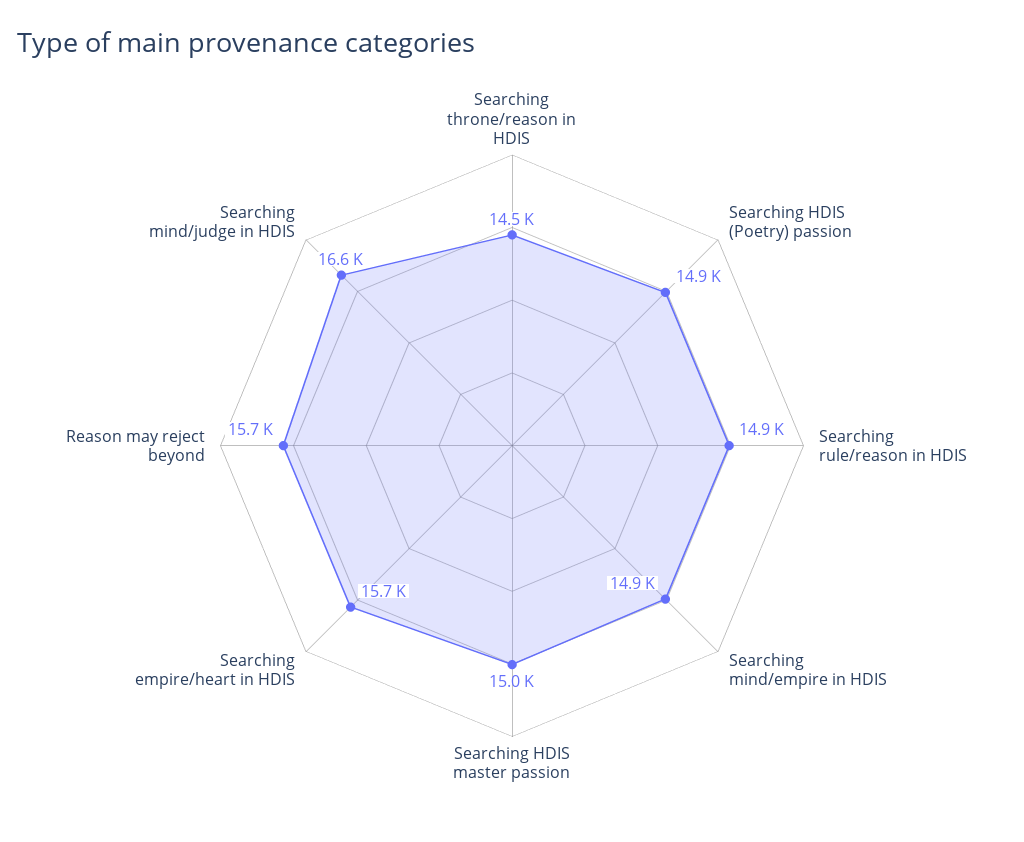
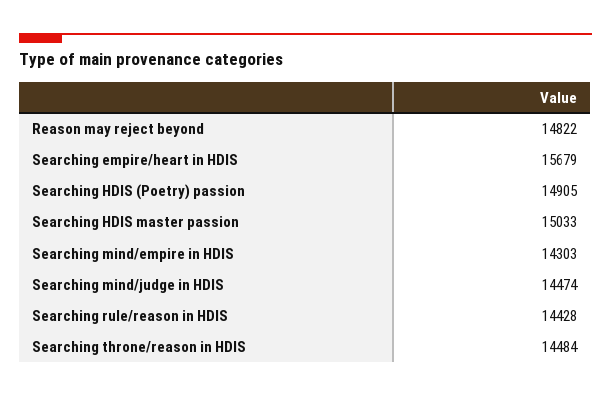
Searching rule/reason in HDIS: 14900 -> 14428
Searching mind/empire in HDIS: 14900 -> 14303
Reason may reject beyond: 15700 -> 14822
Searching mind/judge in HDIS: 16600 -> 14474

